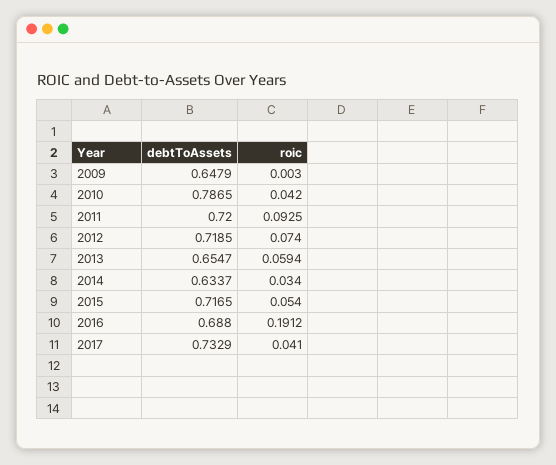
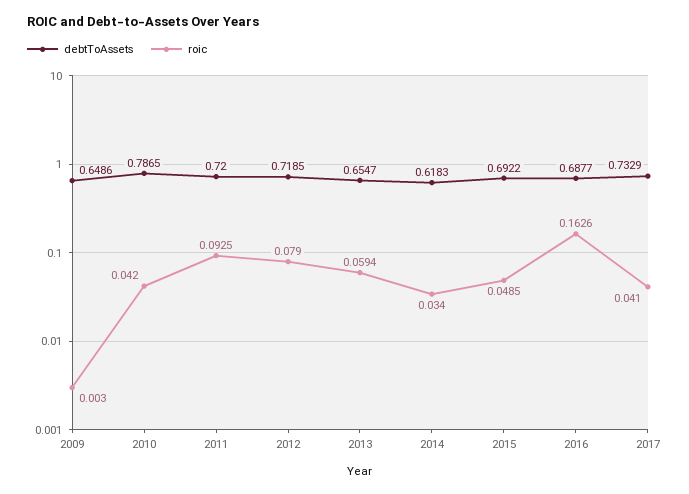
debtToAssets, 2009: 0.6479 -> 0.6486
roic, 2012: 0.074 -> 0.079
debtToAssets, 2014: 0.6337 -> 0.6183
debtToAssets, 2015: 0.7165 -> 0.6922
roic, 2015: 0.054 -> 0.0485
debtToAssets, 2016: 0.688 -> 0.6877
roic, 2016: 0.1912 -> 0.1626

